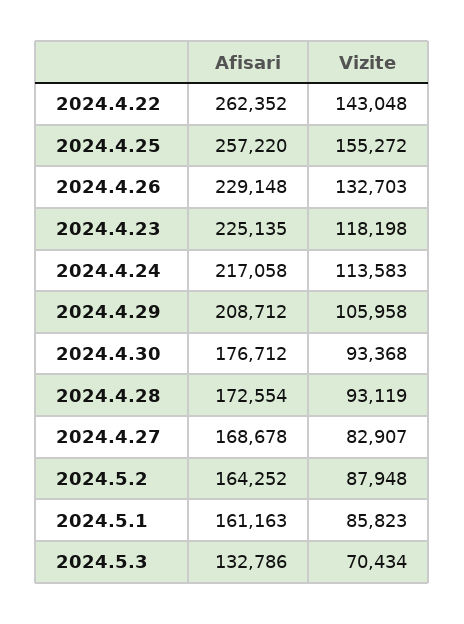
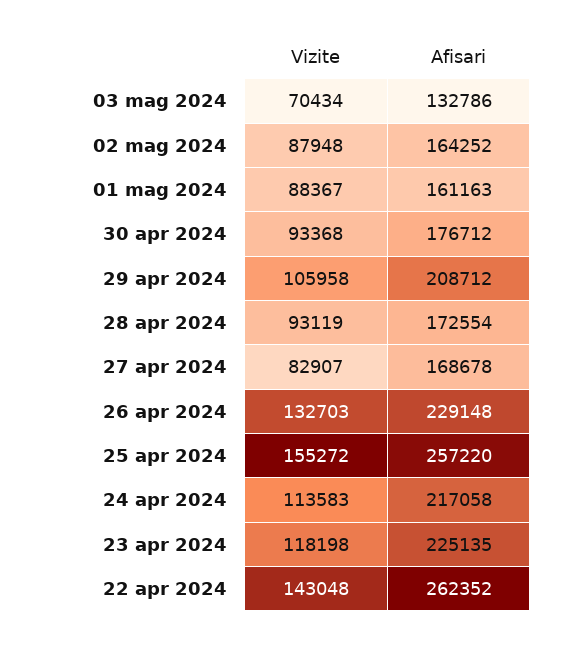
Vizite, 2024.5.1: 85823 -> 88367

